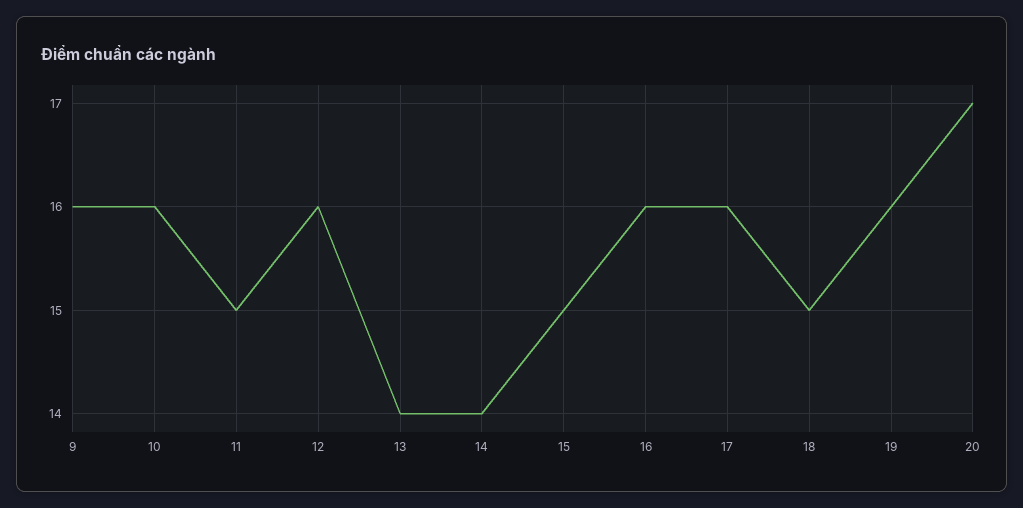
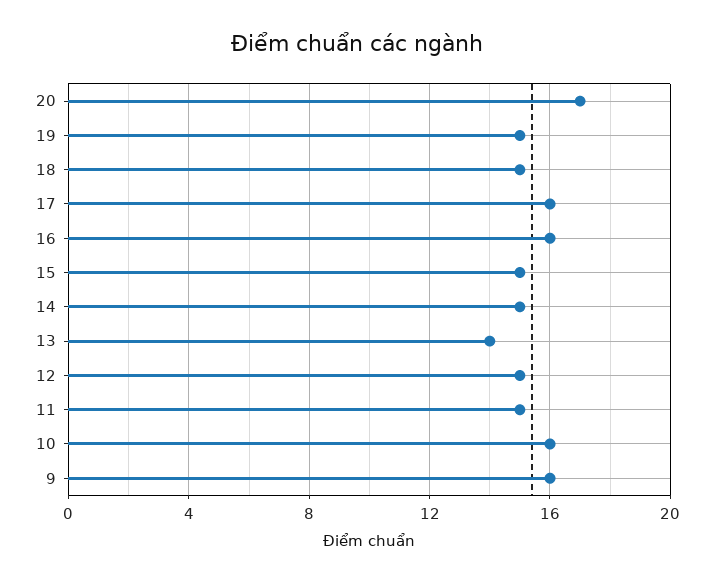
12: 16 -> 15
14: 14 -> 15
19: 16 -> 15

